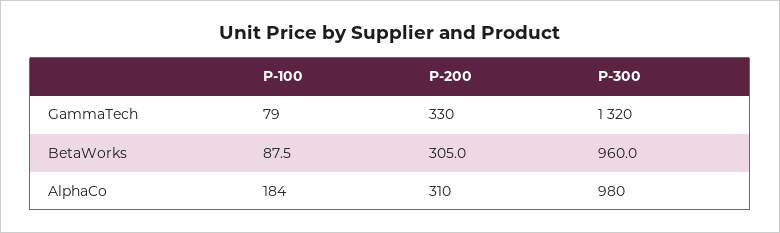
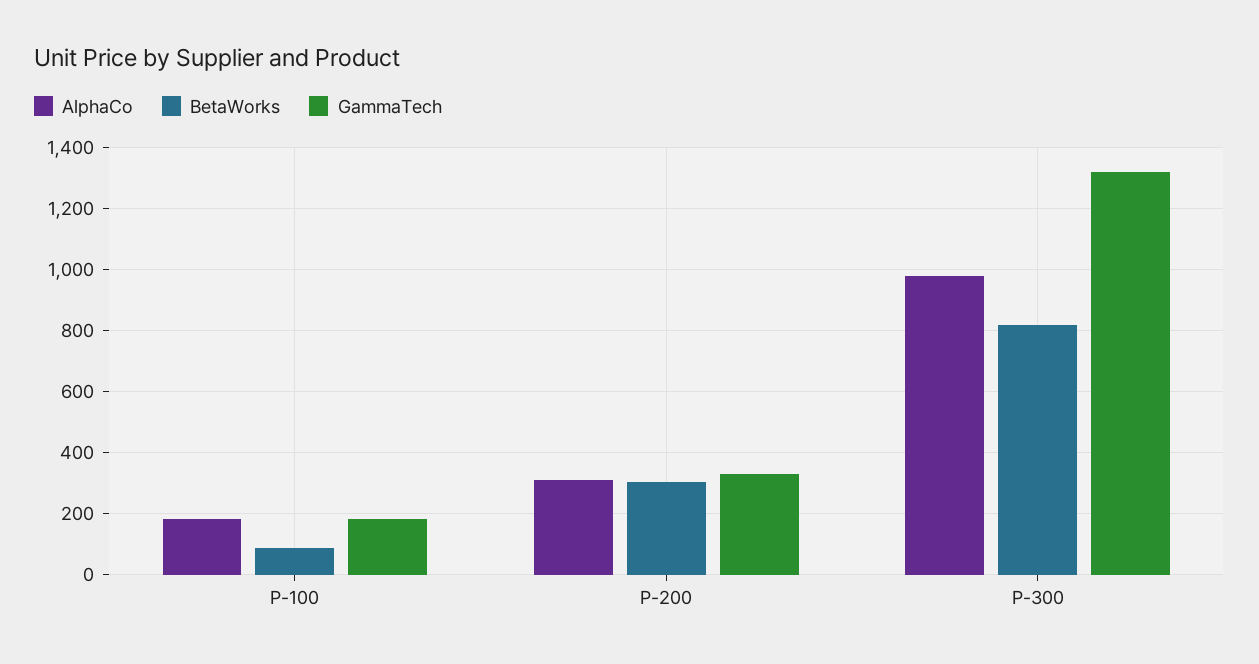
GammaTech, P-100: 79 -> 180
BetaWorks, P-300: 960 -> 820

